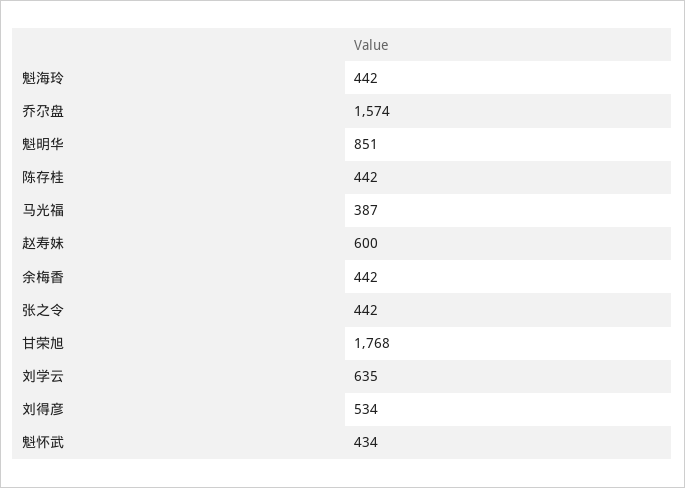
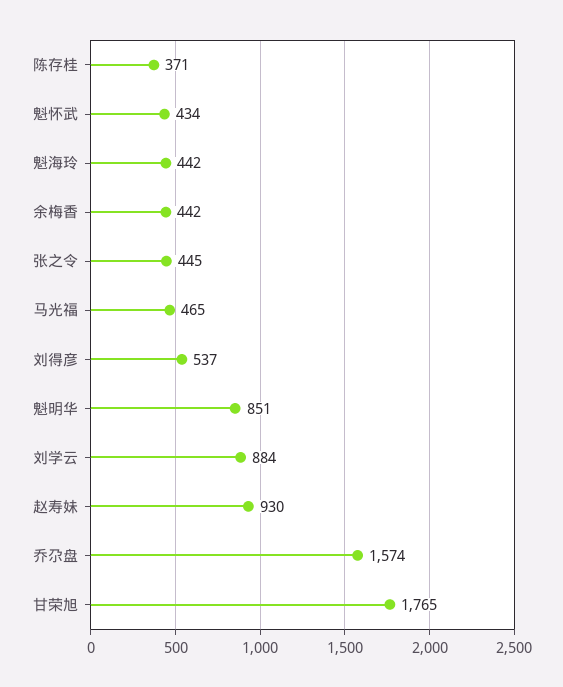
陈存桂: 442 -> 371
马光福: 387 -> 465
赵寿妹: 600 -> 930
张之令: 442 -> 445
甘荣旭: 1768 -> 1765
刘学云: 635 -> 884
刘得彦: 534 -> 537

